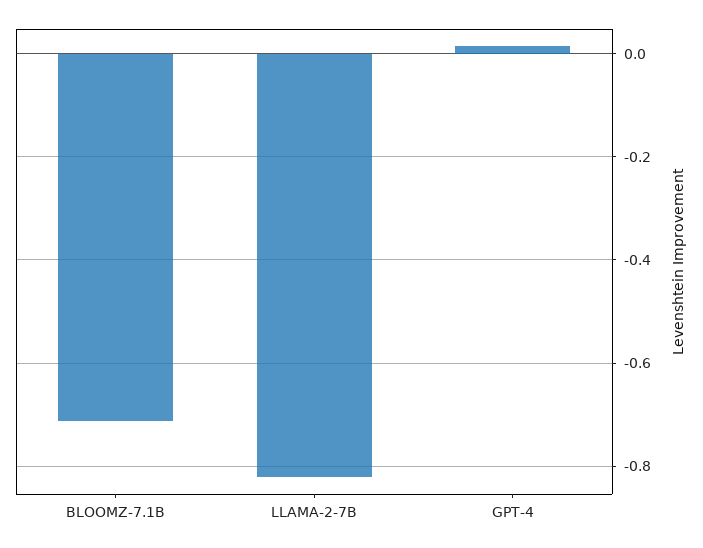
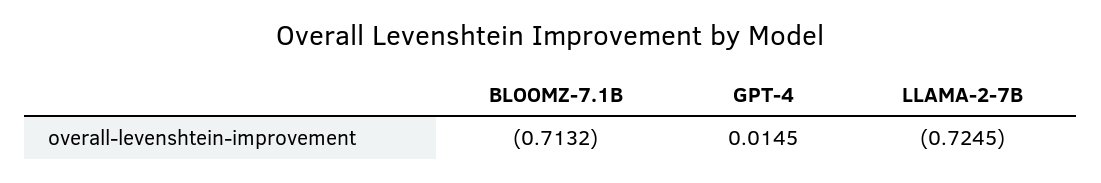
LLAMA-2-7B: -0.82 -> -0.7245

